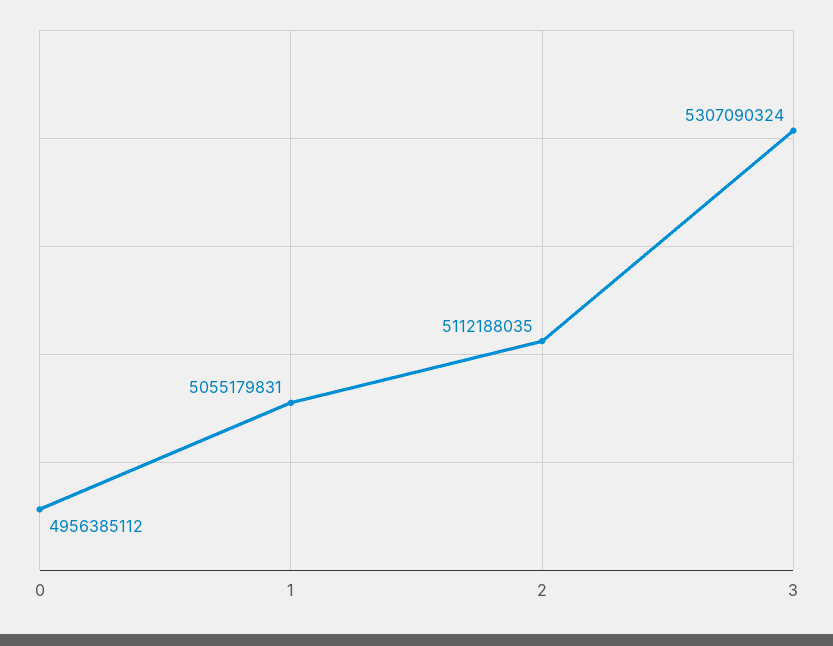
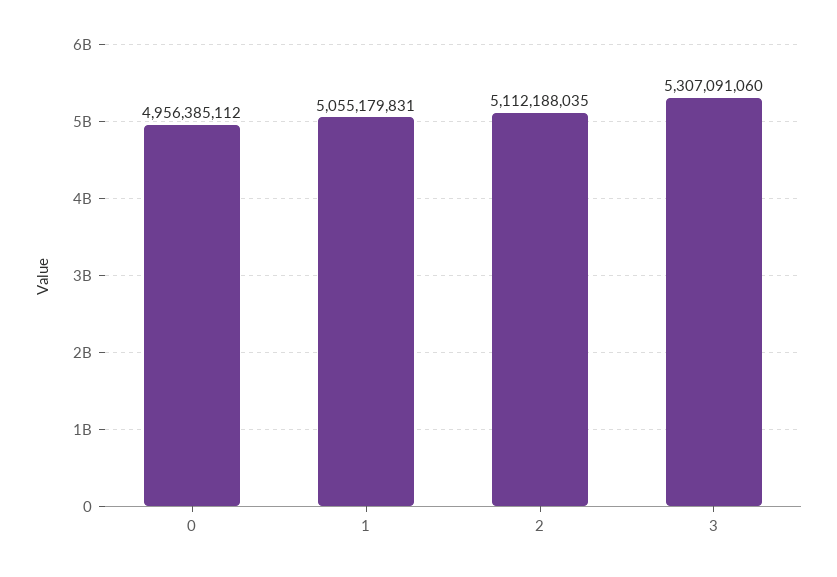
3: 5307090324 -> 5307091060

